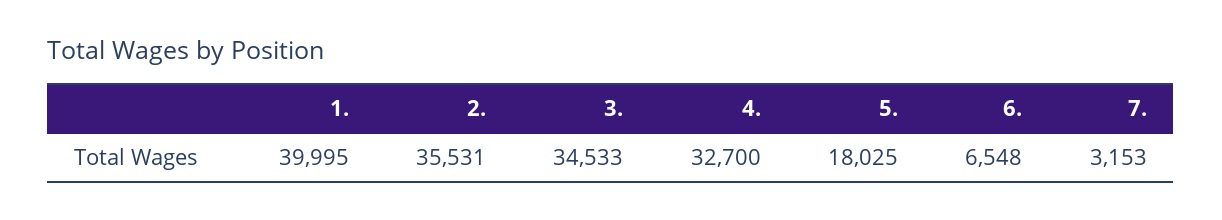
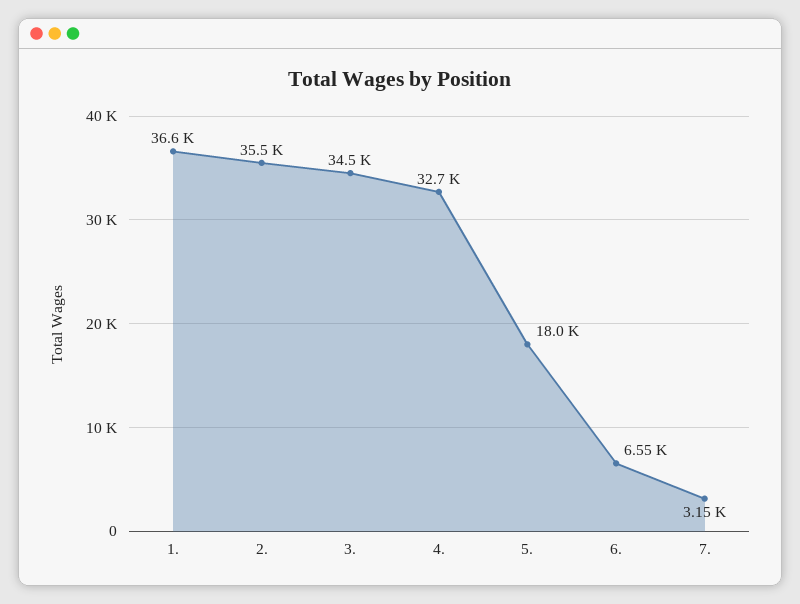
1.: 39995 -> 36600

